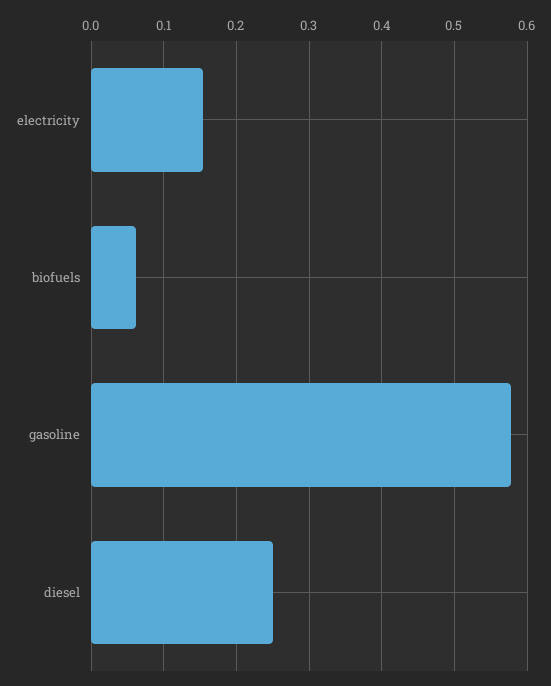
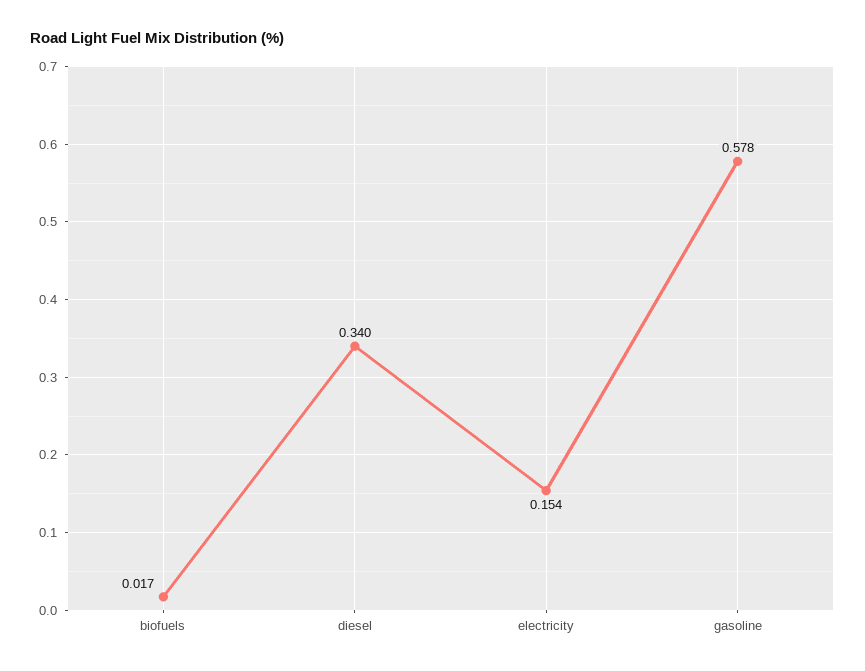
biofuels: 0.06 -> 0.017
diesel: 0.25 -> 0.34

